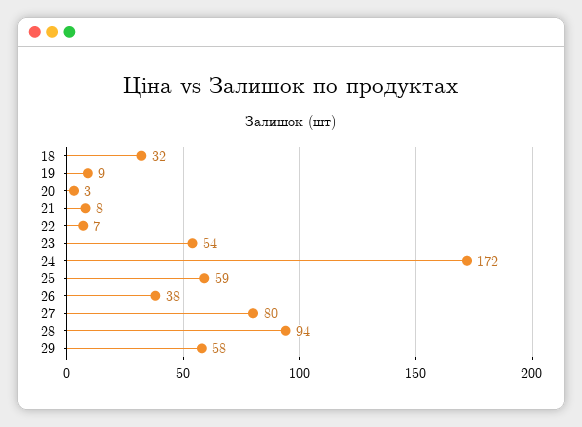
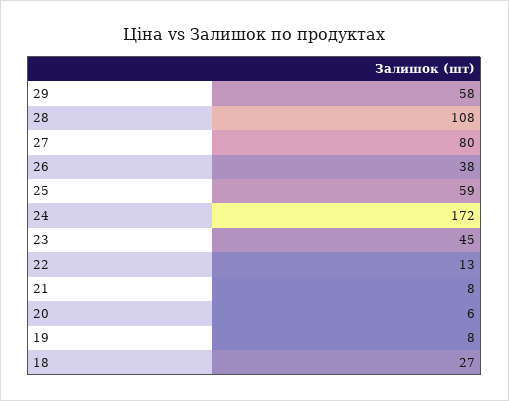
18: 32 -> 27
19: 9 -> 8
20: 3 -> 6
22: 7 -> 13
23: 54 -> 45
28: 94 -> 108

